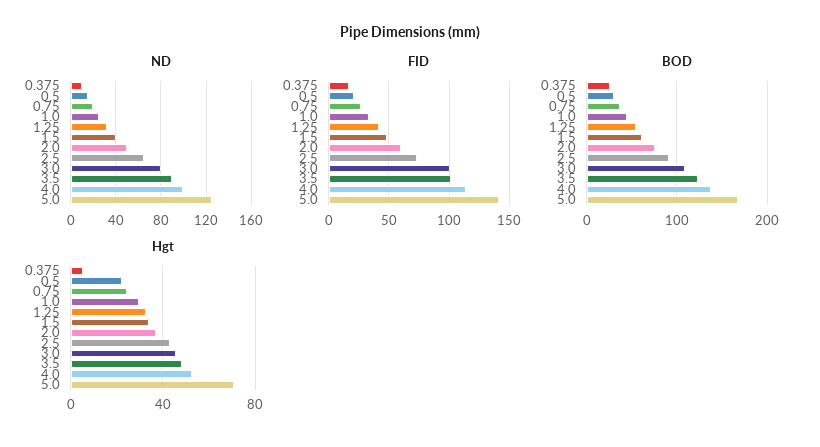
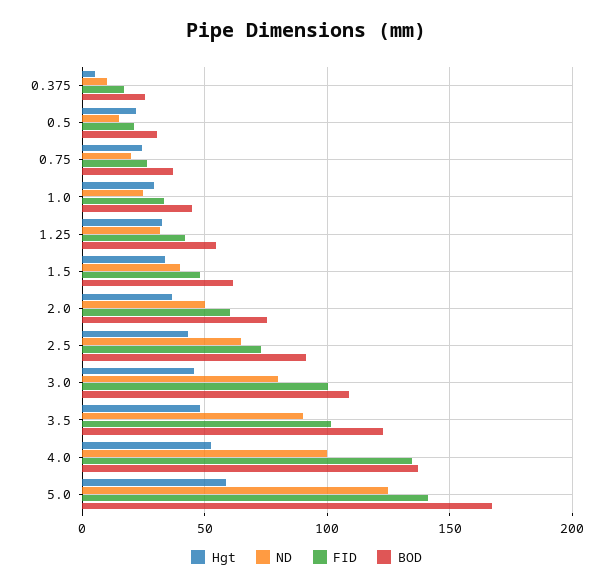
FID, 4.0: 115 -> 135
Hgt, 5.0: 70 -> 60

